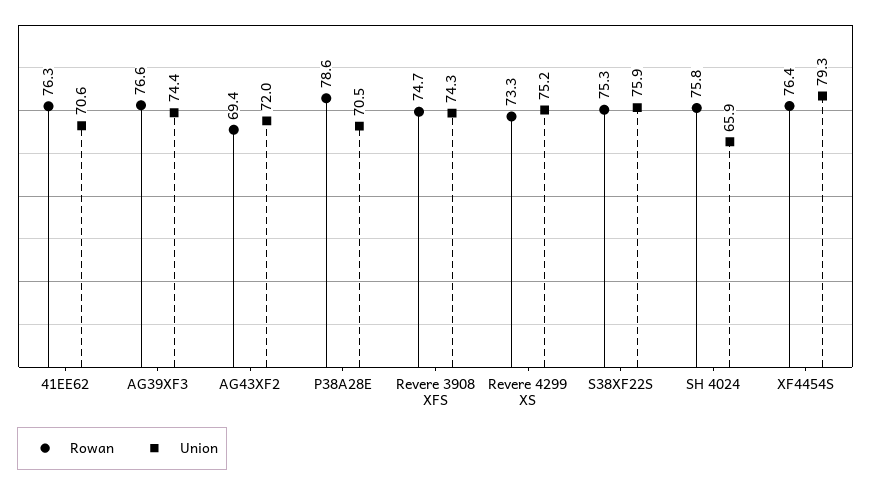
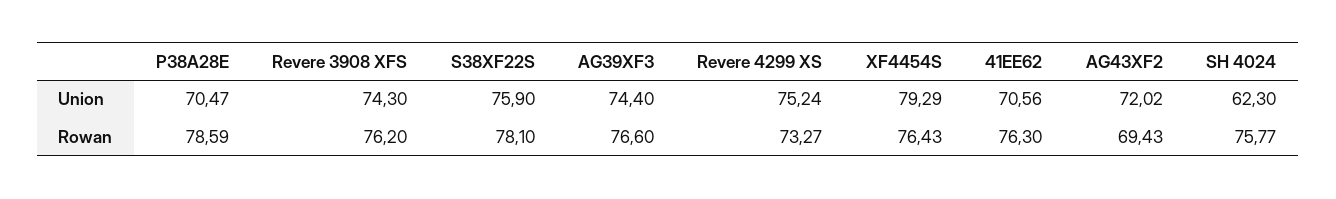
Rowan, Revere 3908 XFS: 74.7 -> 76.2
Rowan, S38XF22S: 75.3 -> 78.1
Union, SH 4024: 65.9 -> 62.3

